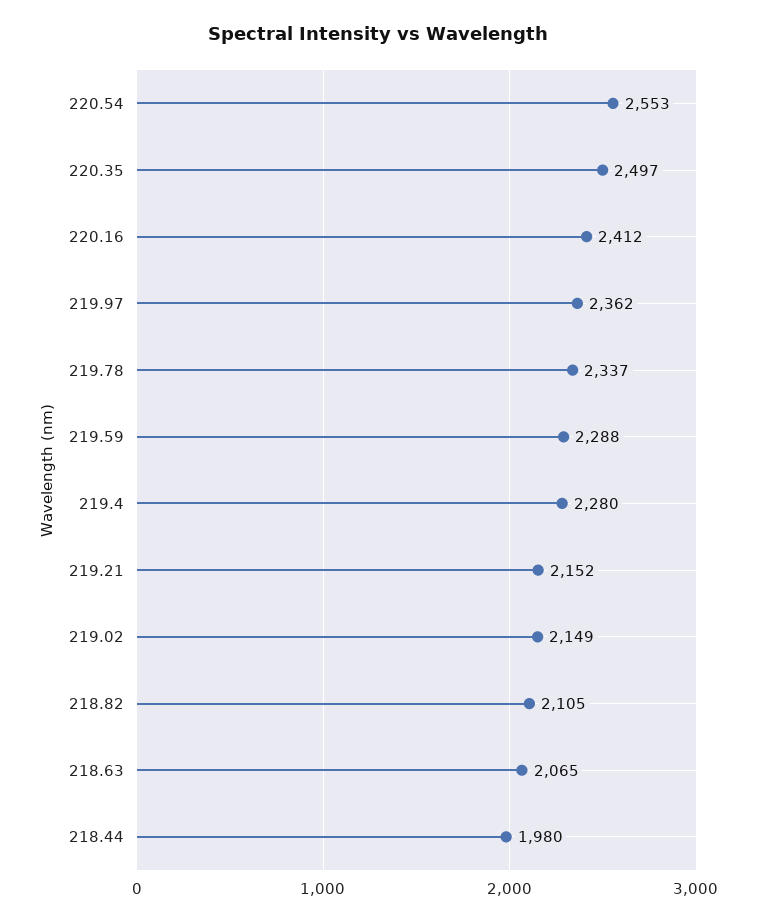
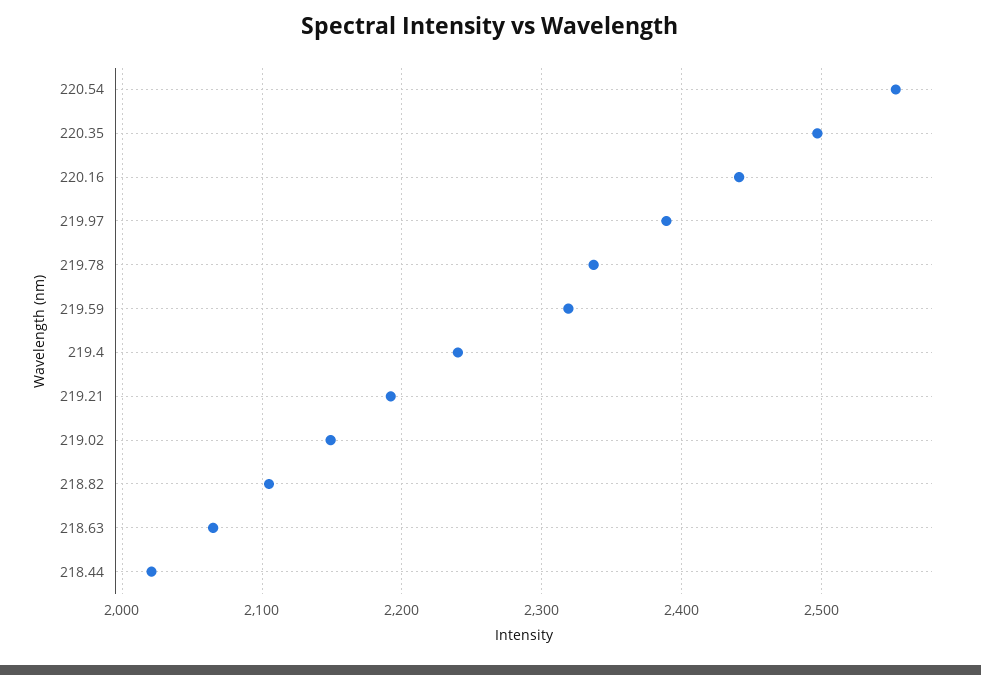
220.16: 2412 -> 2440
219.97: 2362 -> 2390
219.59: 2288 -> 2320
219.4: 2280 -> 2240
219.21: 2152 -> 2190
218.44: 1980 -> 2020

